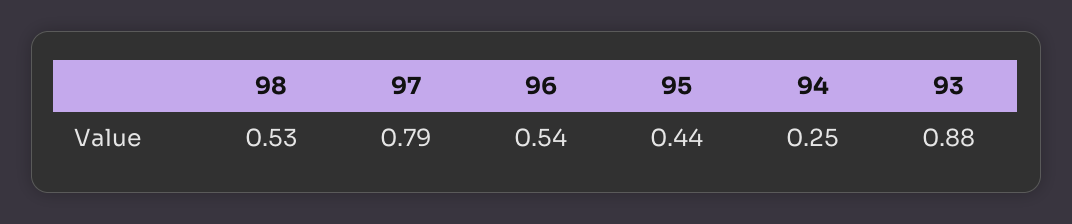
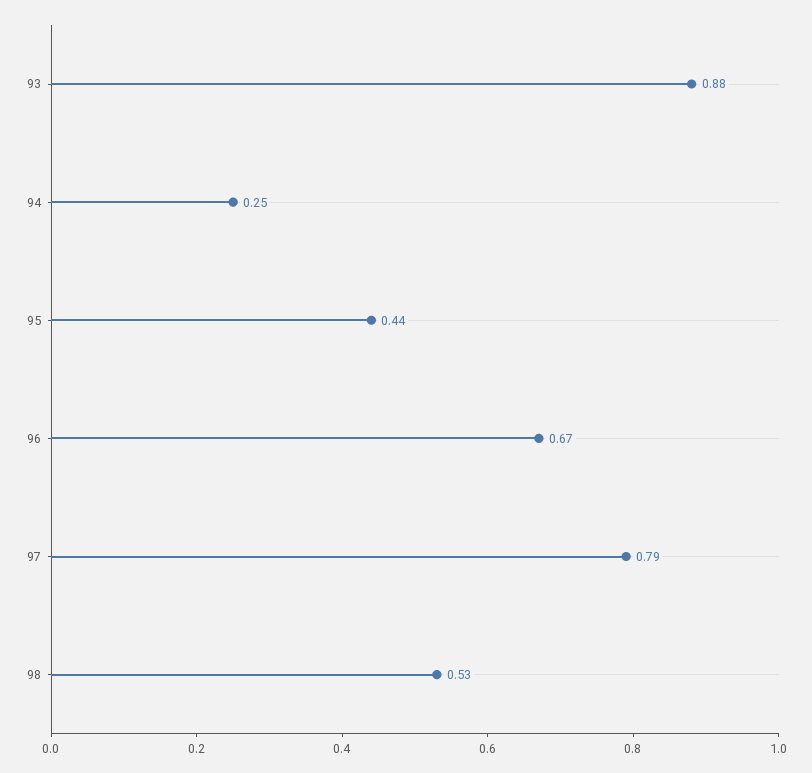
96: 0.54 -> 0.67

